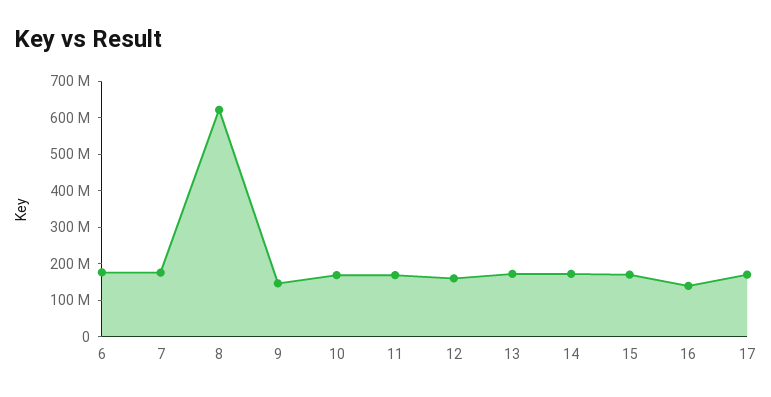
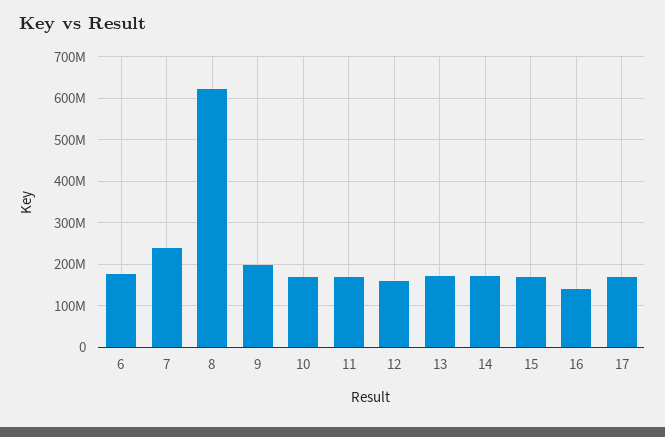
7: 175000000 -> 240000000
9: 150000000 -> 200000000

